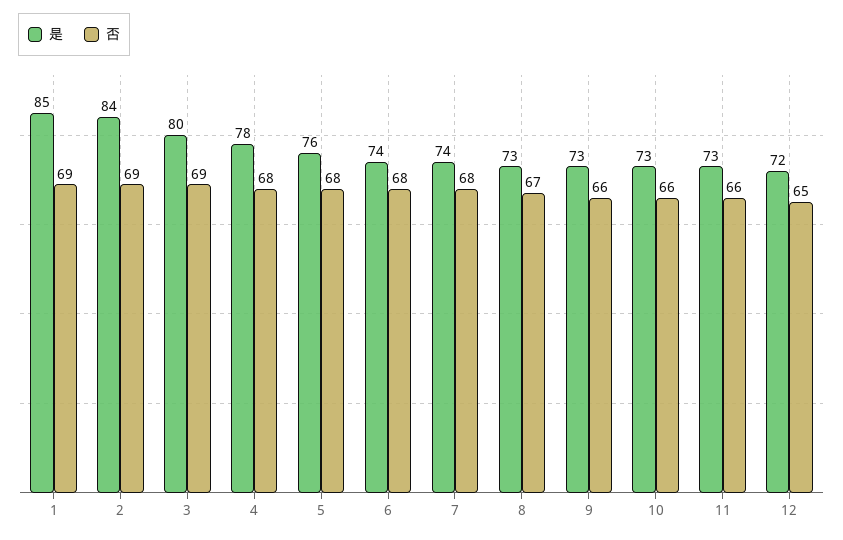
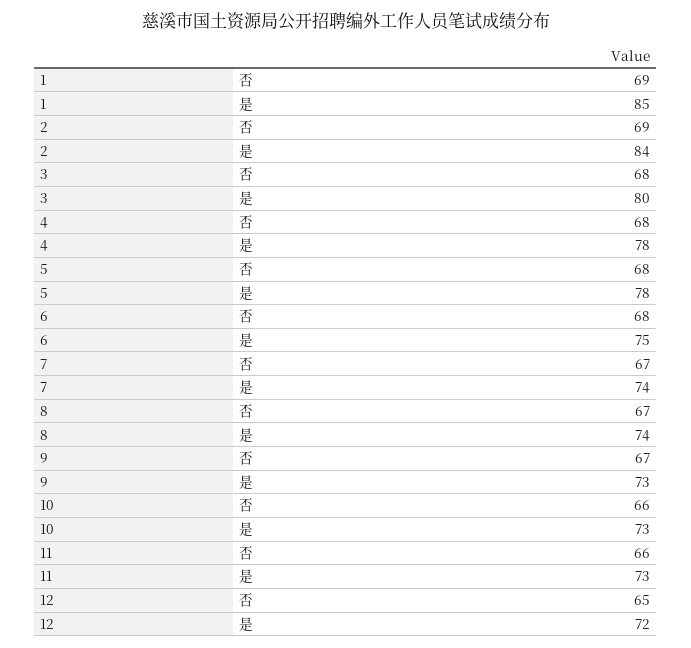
否, 3: 69 -> 68
是, 5: 76 -> 78
是, 6: 74 -> 75
否, 7: 68 -> 67
是, 8: 73 -> 74
否, 9: 66 -> 67

